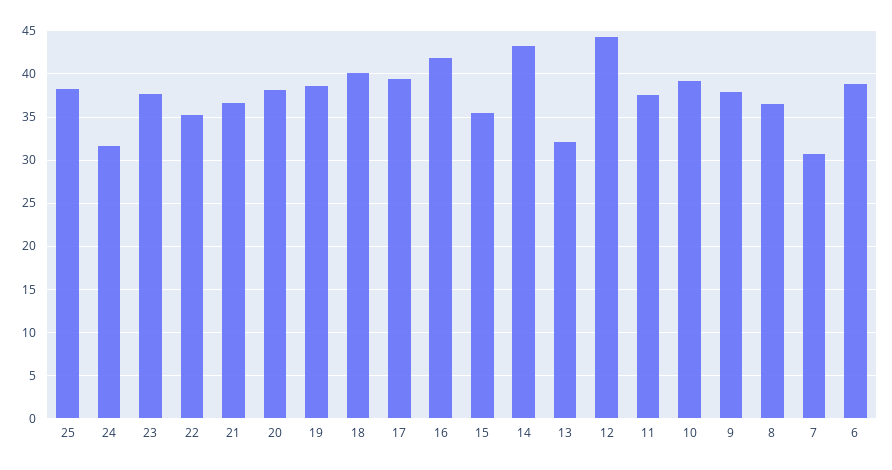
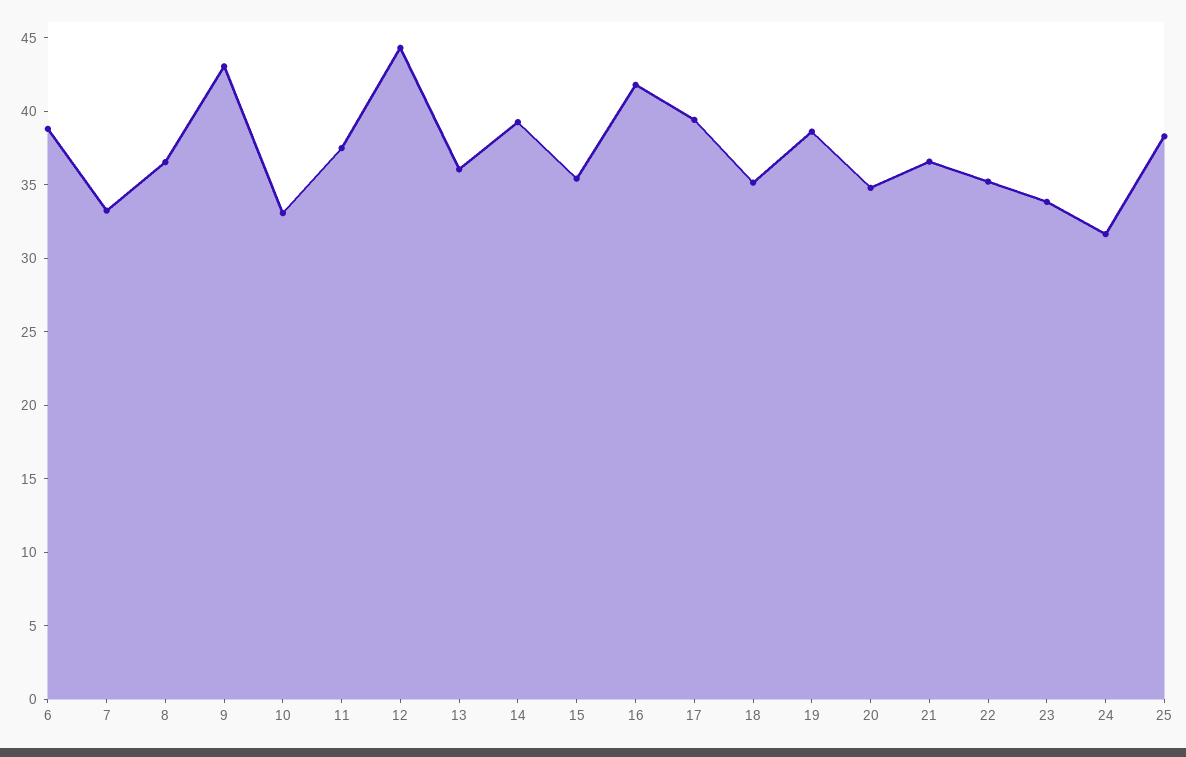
23: 38 -> 34
20: 38 -> 35
18: 40 -> 35
14: 43 -> 39
13: 32 -> 36
10: 39 -> 33
9: 38 -> 43
7: 31 -> 33

